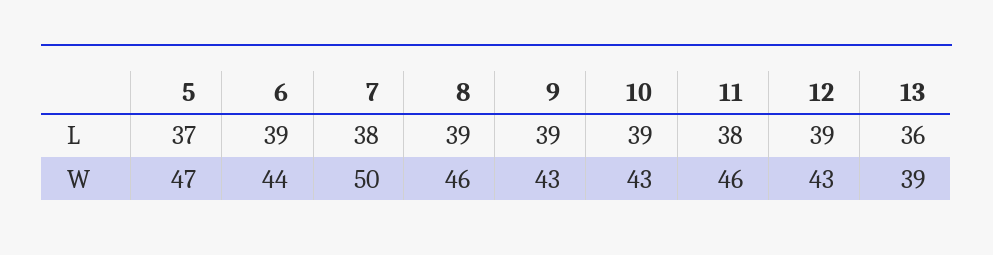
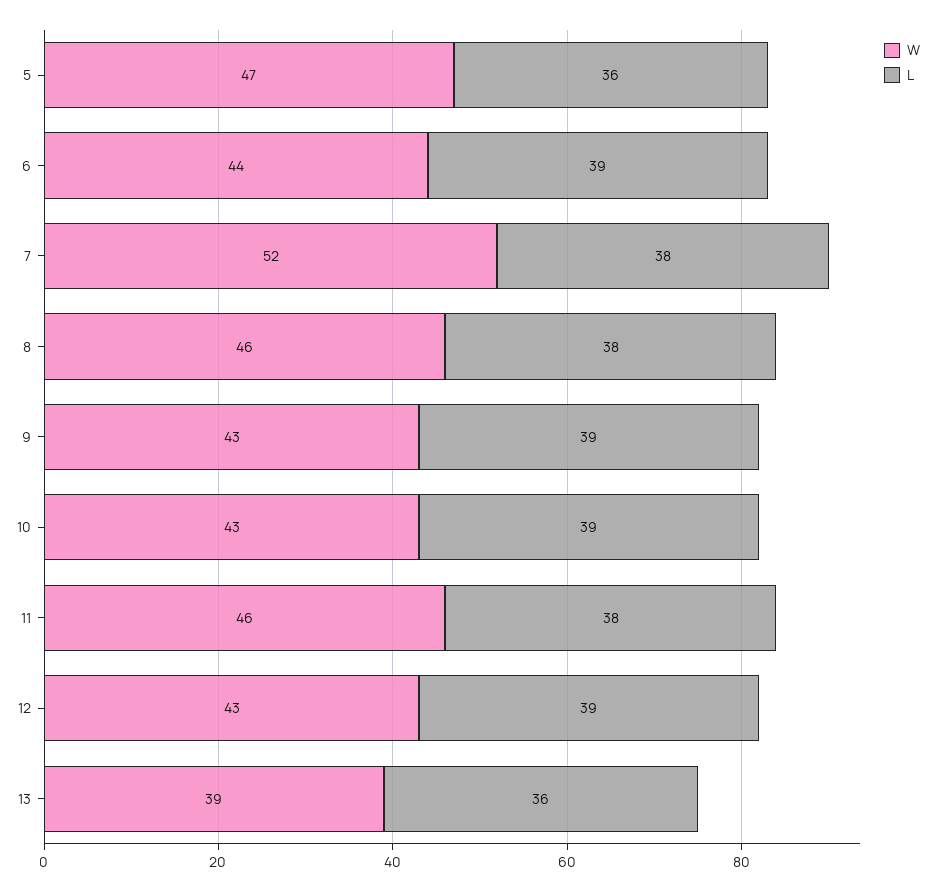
L, 5: 37 -> 36
L, 8: 39 -> 38
W, 7: 50 -> 52

